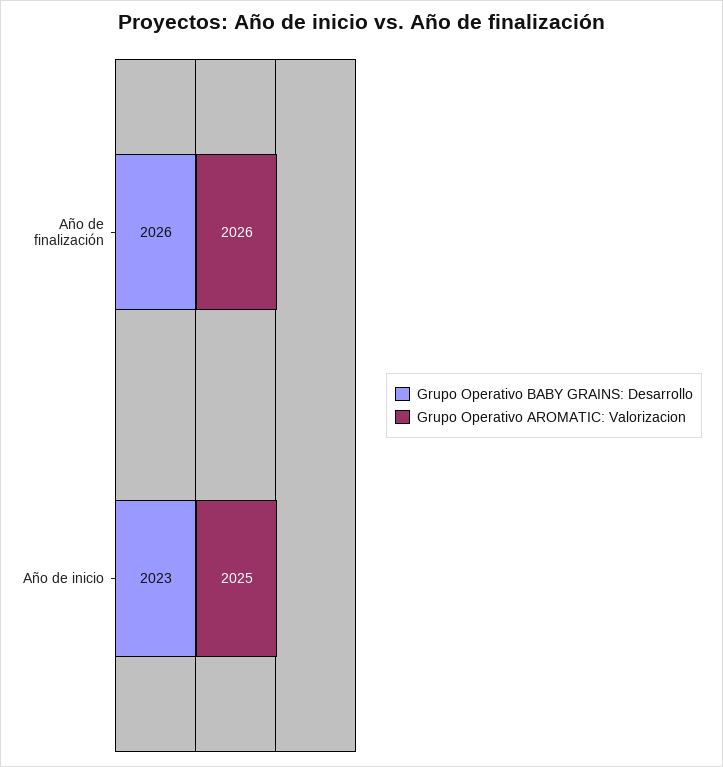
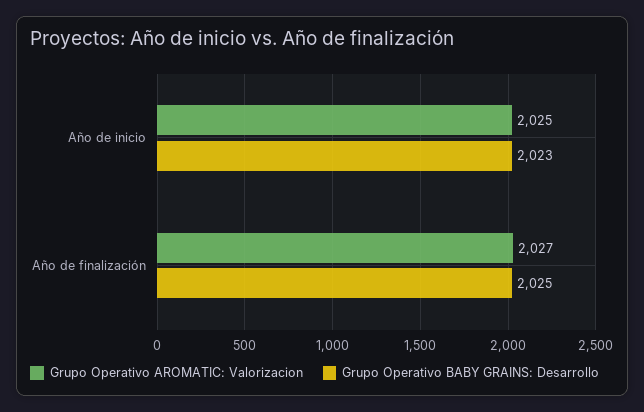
Grupo Operativo BABY GRAINS: Desarrollo, Año de finalización: 2026 -> 2025
Grupo Operativo AROMATIC: Valorizacion, Año de finalización: 2026 -> 2027

